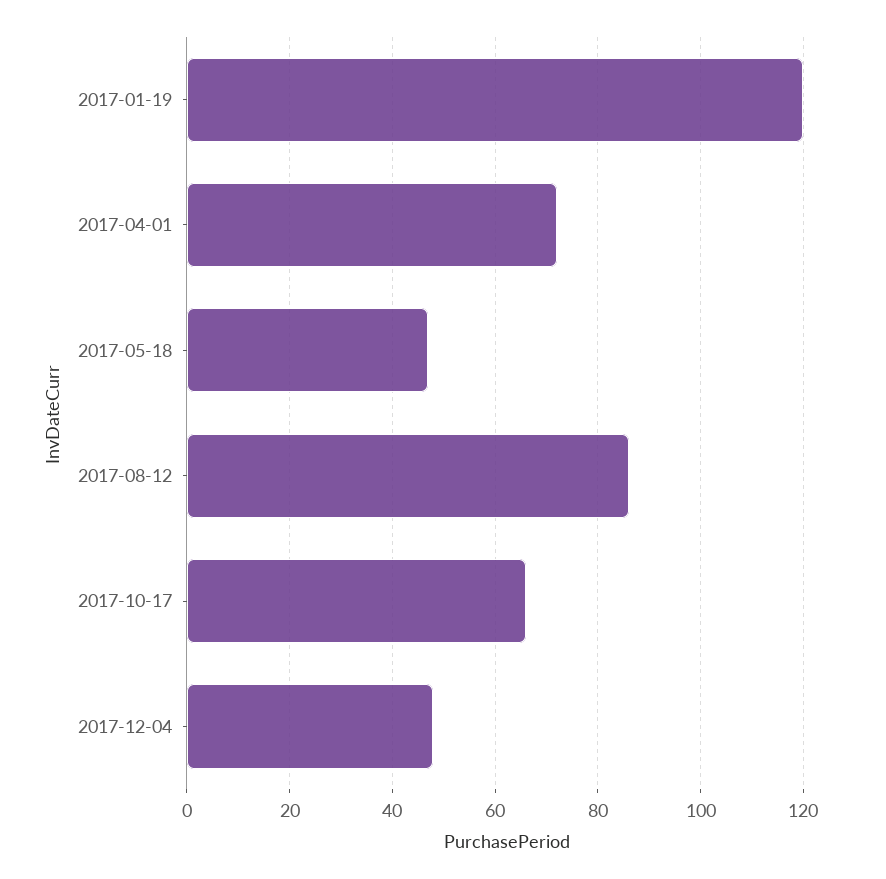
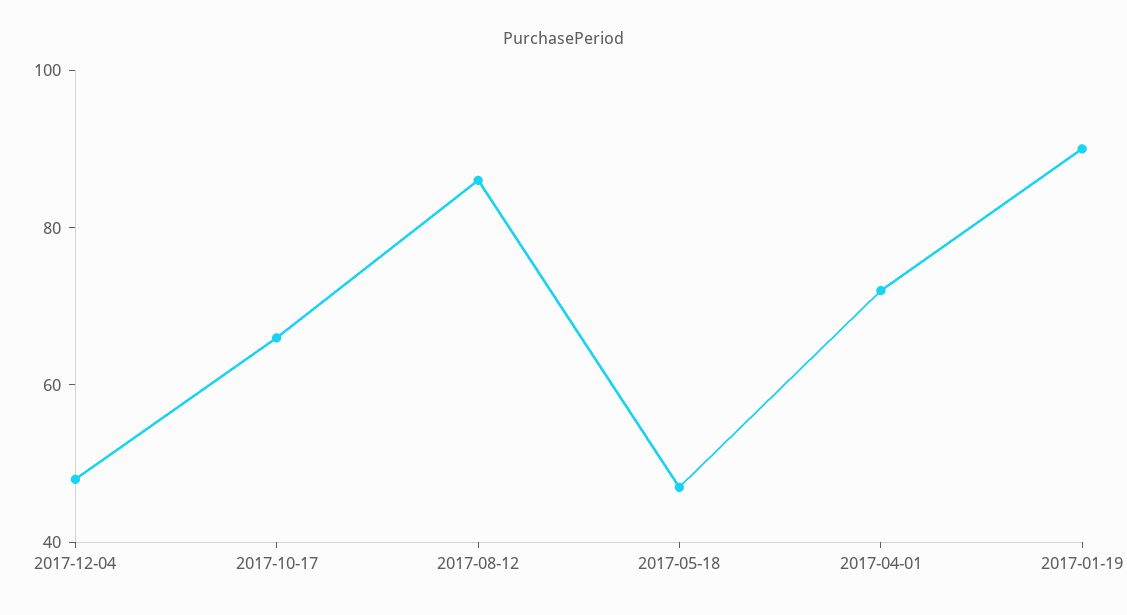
2017-01-19: 120 -> 90

